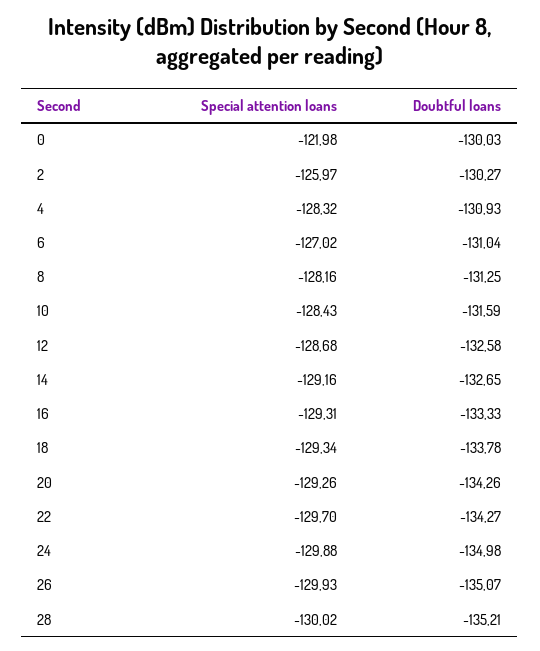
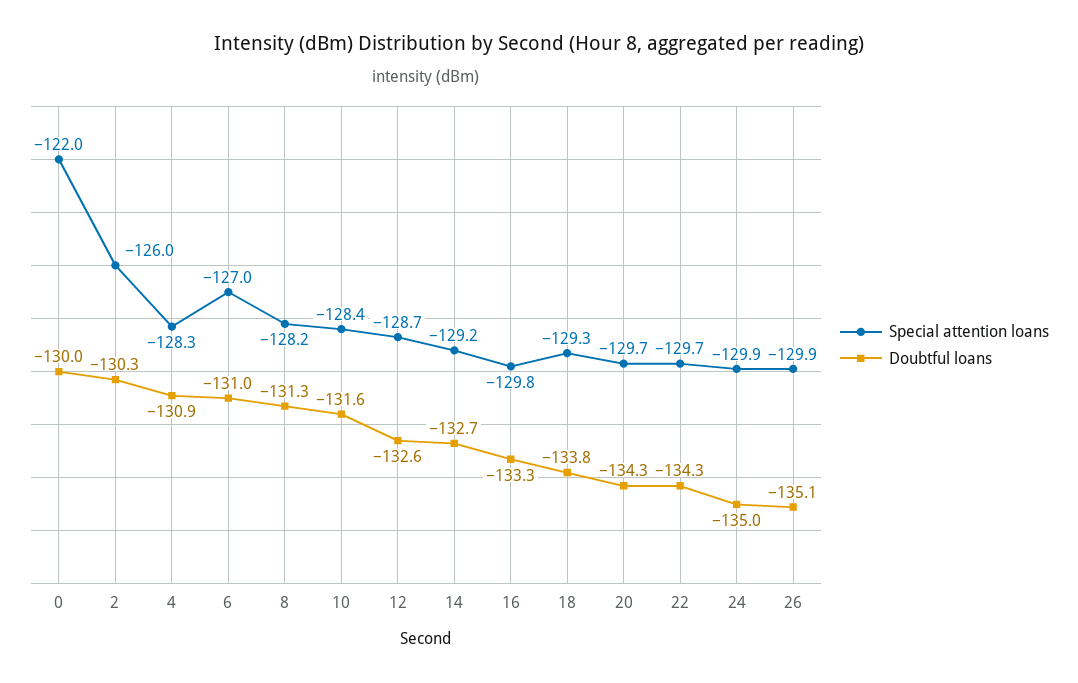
Special attention loans, 16: -129.31 -> -129.8
Special attention loans, 20: -129.26 -> -129.7
Special attention loans, 28: -130.02 -> none
Doubtful loans, 28: -135.21 -> none

